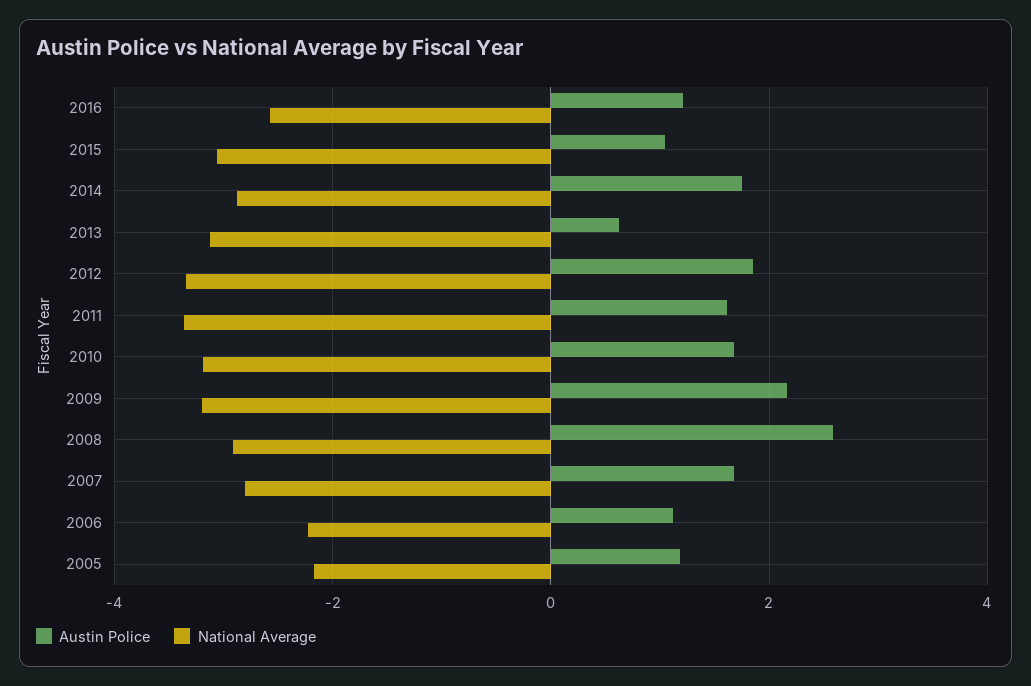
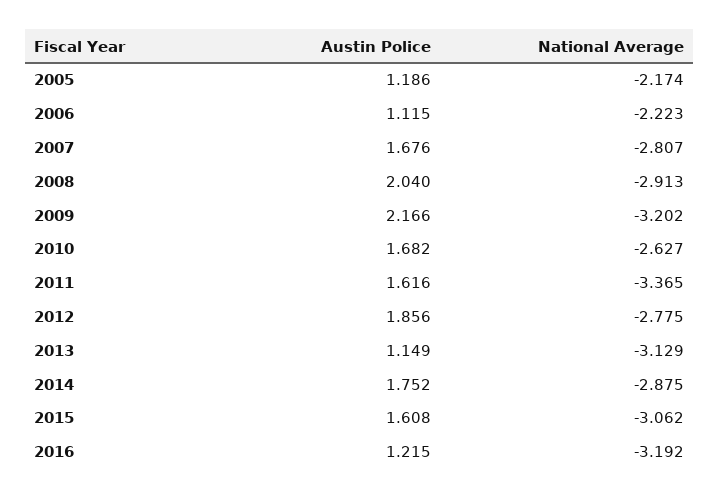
National Average, 2016: -2.6 -> -3.192
Austin Police, 2015: 1 -> 1.608
Austin Police, 2013: 0.6 -> 1.149
National Average, 2012: -3.4 -> -2.775
National Average, 2010: -3.2 -> -2.627
Austin Police, 2008: 2.6 -> 2.04

